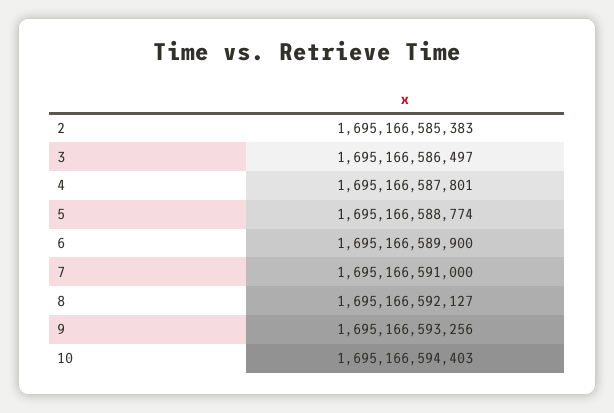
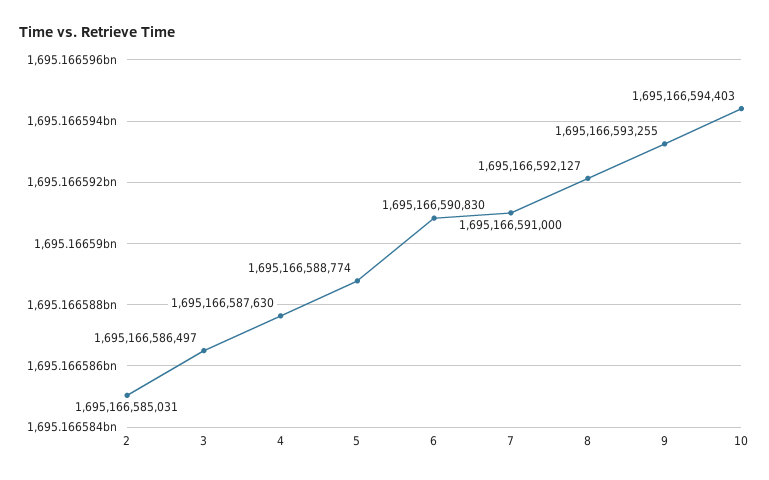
2: 1695166585383 -> 1695166585031
4: 1695166587801 -> 1695166587630
6: 1695166589900 -> 1695166590830
9: 1695166593256 -> 1695166593255

